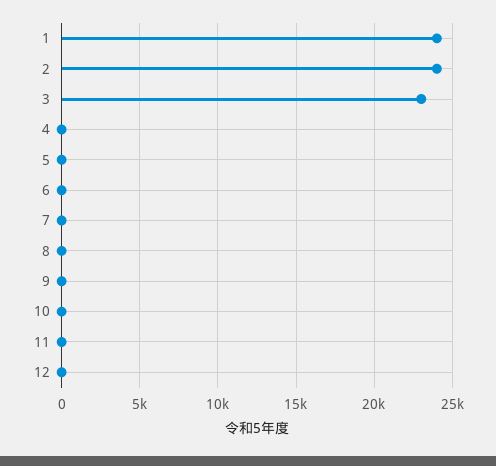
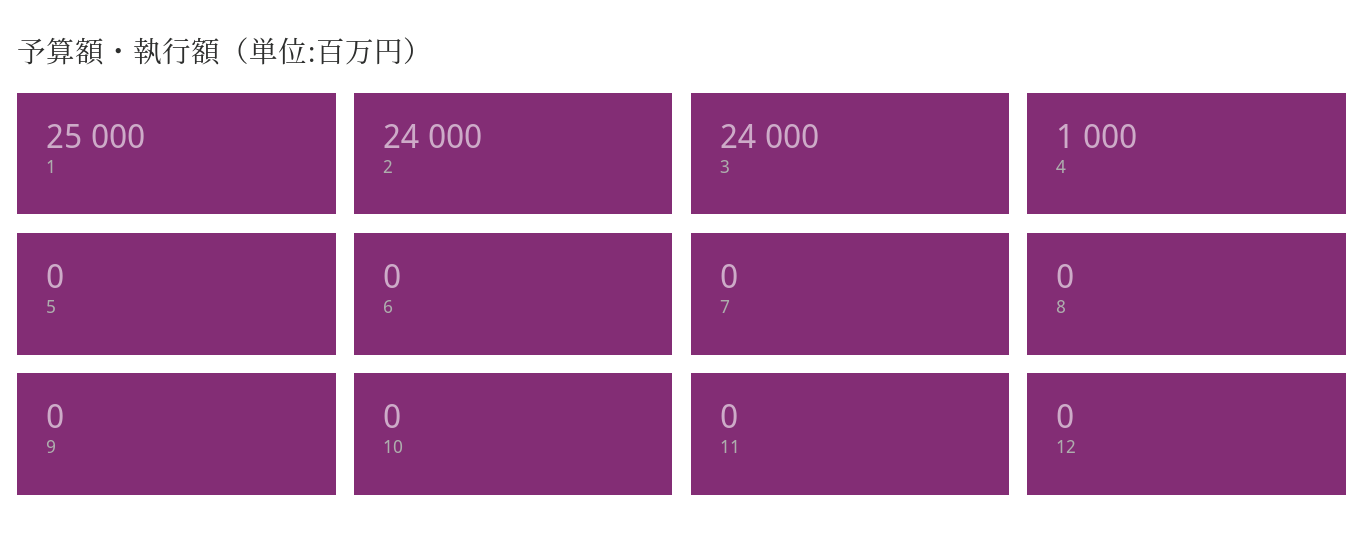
1: 24000 -> 25000
3: 23000 -> 24000
4: 0 -> 1000

